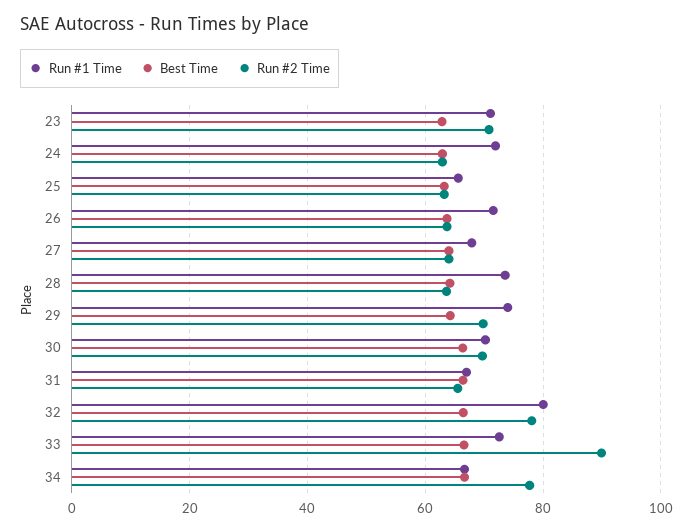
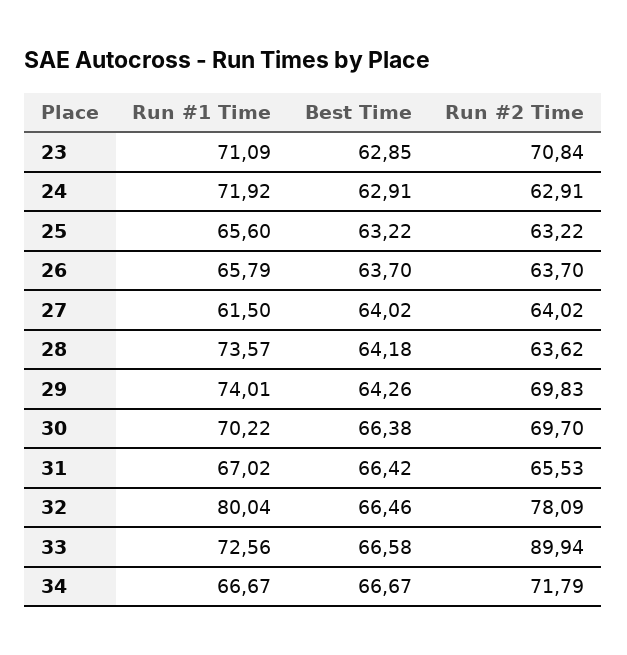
Run #1 Time, 26: 72 -> 65.79
Run #1 Time, 27: 68 -> 61.5
Run #2 Time, 34: 78 -> 71.79

